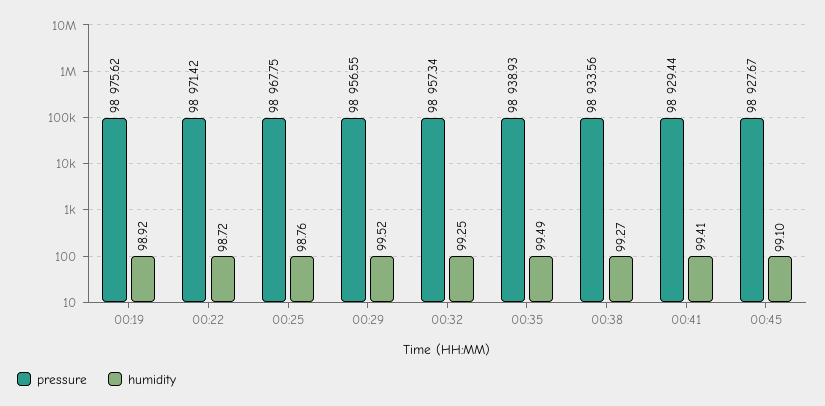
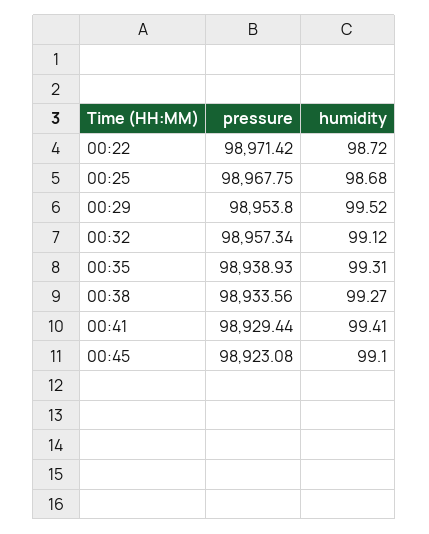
pressure, 00:19: 98975.62 -> none
humidity, 00:19: 98.92 -> none
humidity, 00:25: 98.76 -> 98.68
pressure, 00:29: 98956.55 -> 98953.8
humidity, 00:32: 99.25 -> 99.12
humidity, 00:35: 99.49 -> 99.31
pressure, 00:45: 98927.67 -> 98923.08

